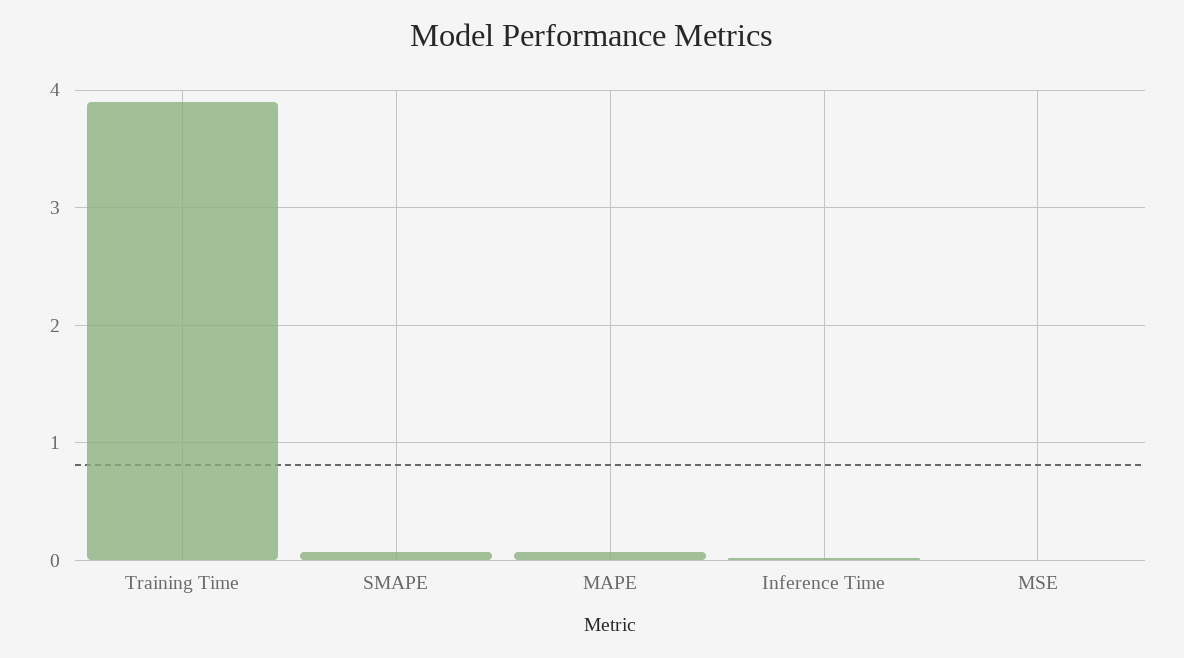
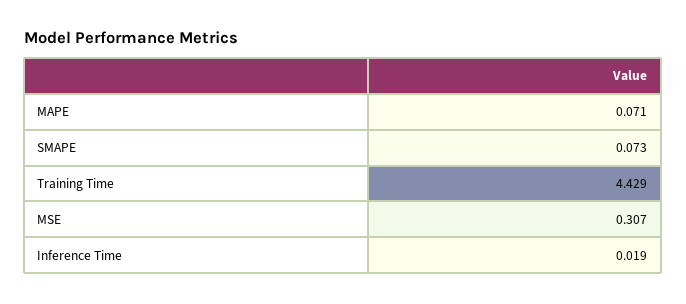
Training Time: 3.9 -> 4.429
MSE: 0 -> 0.307

